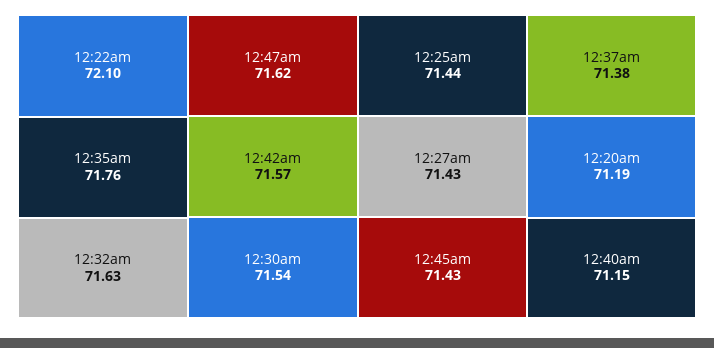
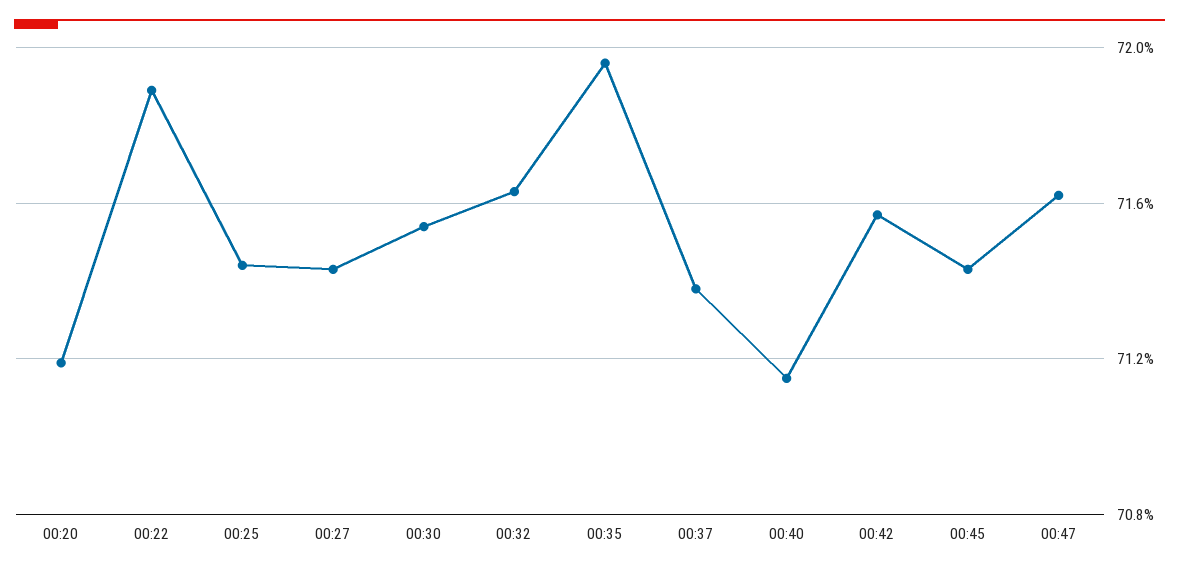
12:22am: 72.1 -> 71.9
12:35am: 71.76 -> 71.95

